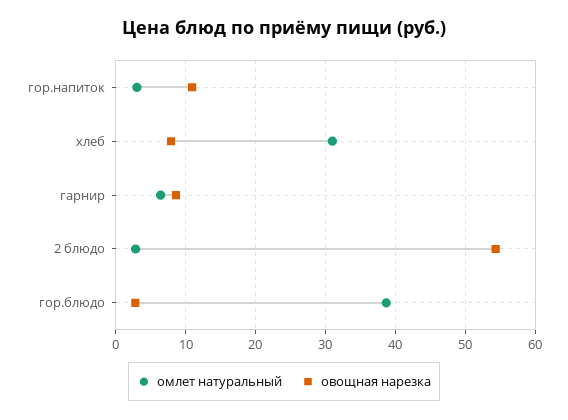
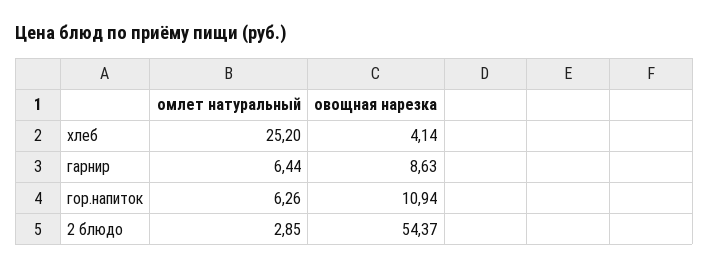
омлет натуральный, гор.напиток: 3 -> 6.26
омлет натуральный, хлеб: 31 -> 25.2
овощная нарезка, хлеб: 8 -> 4.14
омлет натуральный, гор.блюдо: 39 -> none
овощная нарезка, гор.блюдо: 3 -> none

